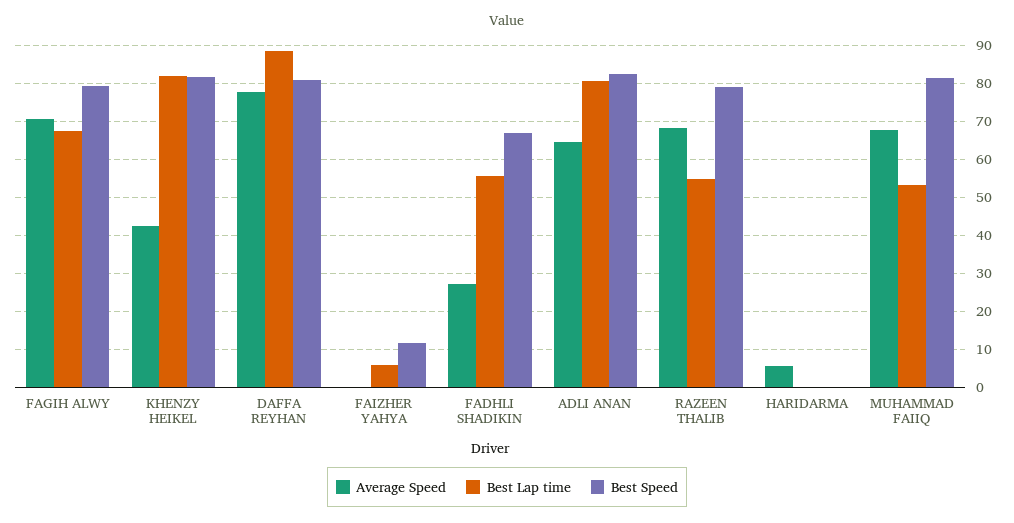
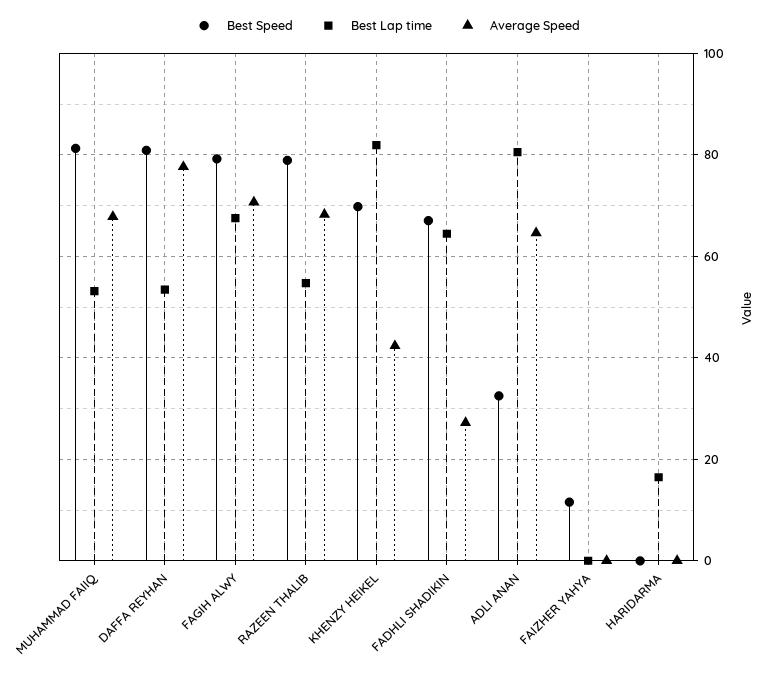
Best Speed, KHENZY HEIKEL: 82 -> 70
Best Lap time, DAFFA REYHAN: 88 -> 54
Best Lap time, FAIZHER YAHYA: 6 -> 0
Best Lap time, FADHLI SHADIKIN: 56 -> 64
Best Speed, ADLI ANAN: 82 -> 32
Average Speed, HARIDARMA: 6 -> 0
Best Lap time, HARIDARMA: 0 -> 16

